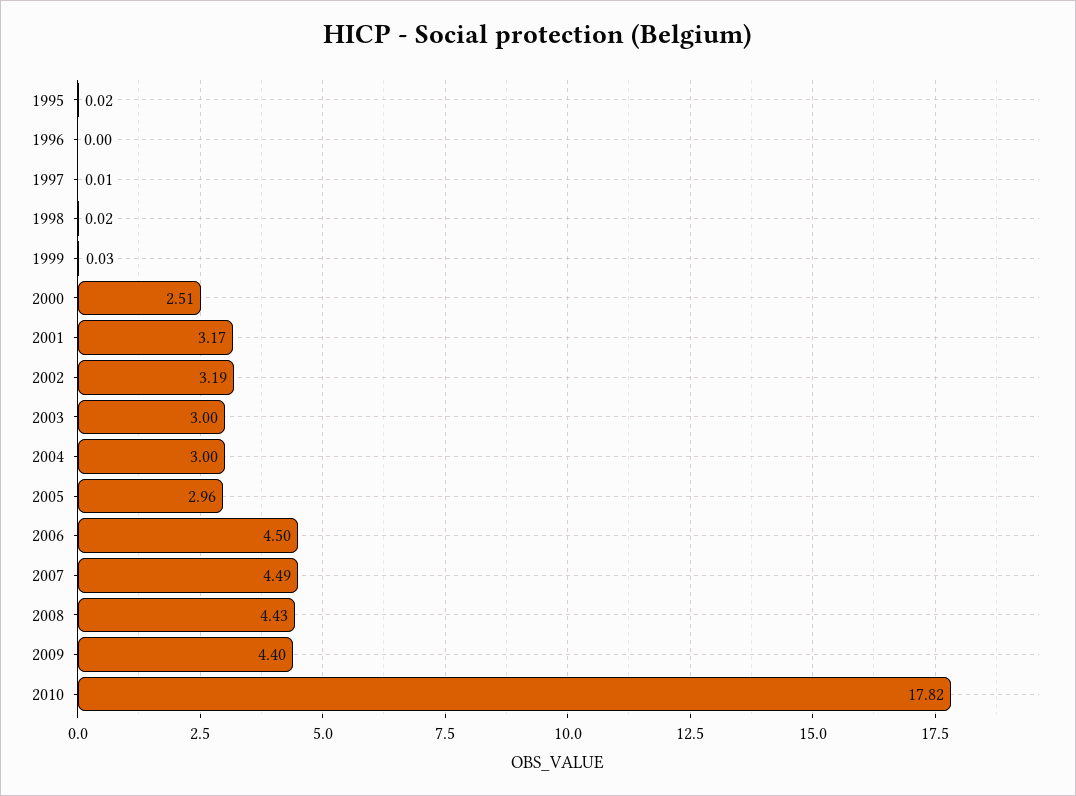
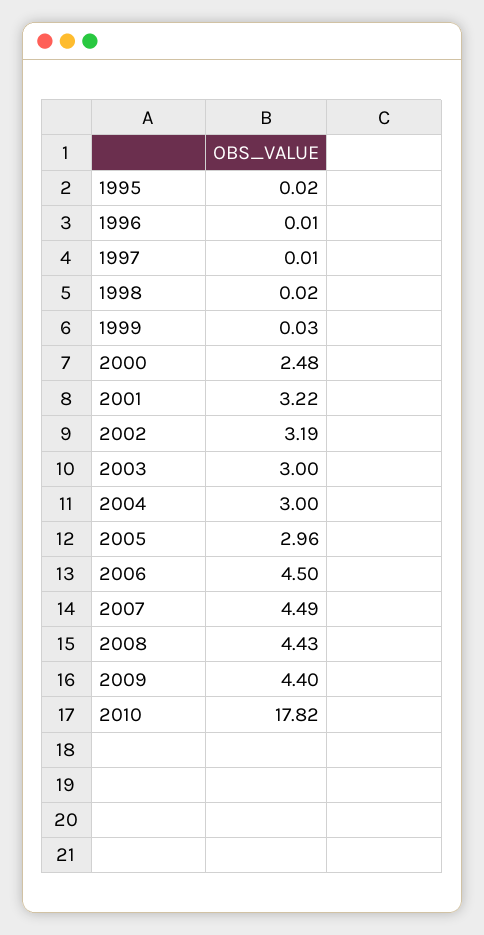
1996: 0 -> 0.01
2000: 2.51 -> 2.48
2001: 3.17 -> 3.22

